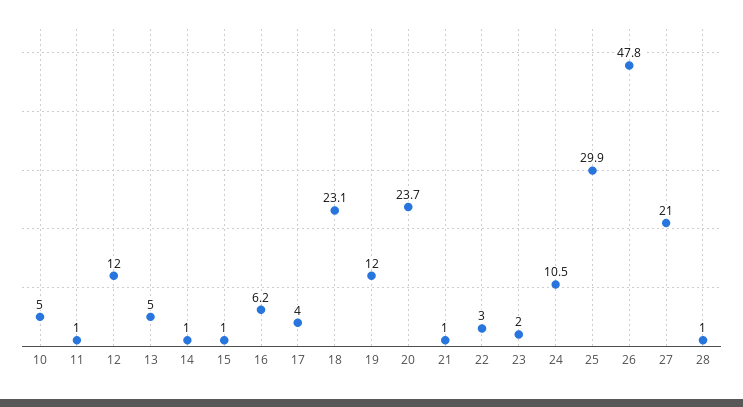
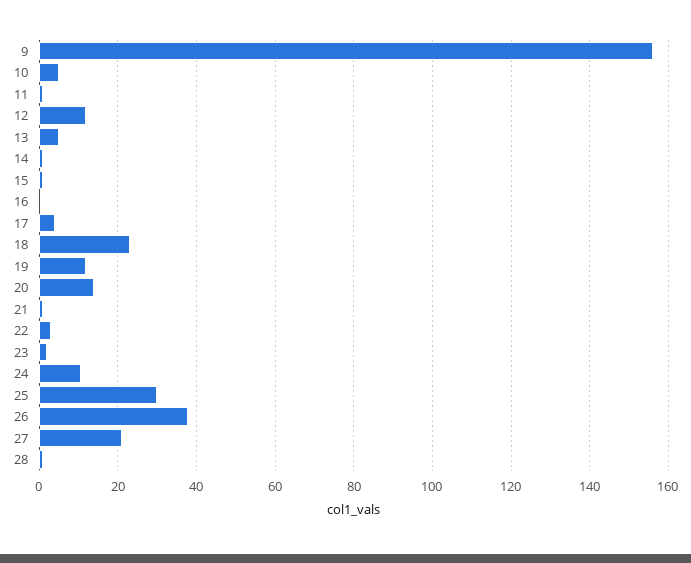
16: 6.2 -> 0
20: 23.7 -> 14
26: 47.8 -> 38
9: none -> 156

